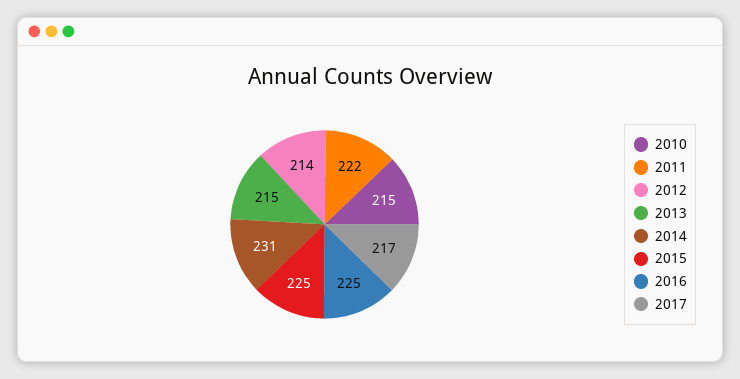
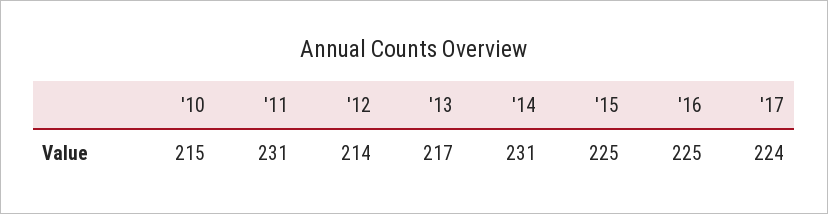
2011: 222 -> 231
2013: 215 -> 217
2017: 217 -> 224

